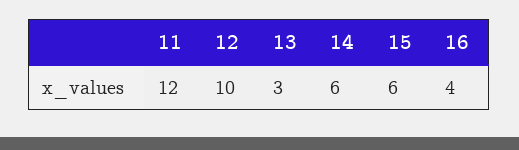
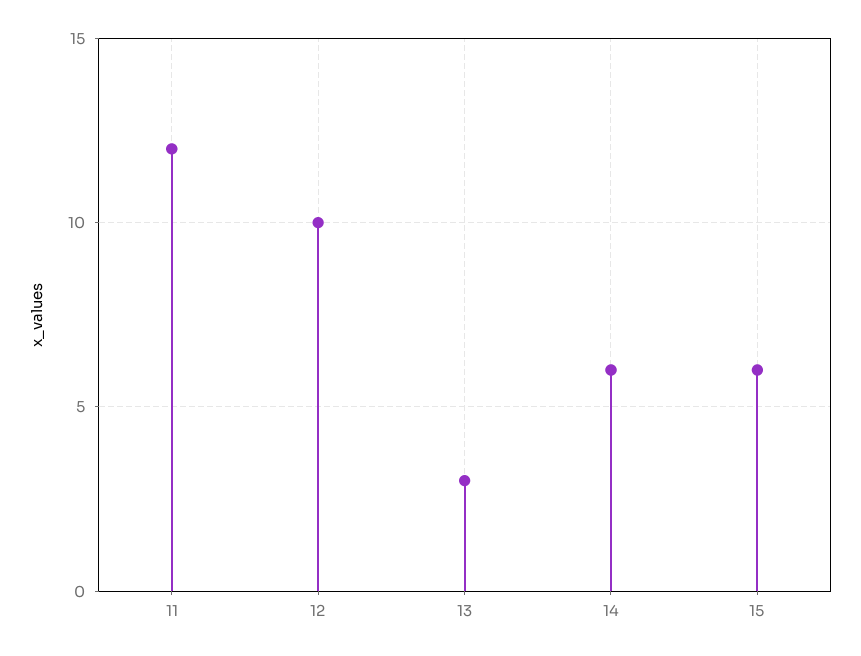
16: 4 -> none

